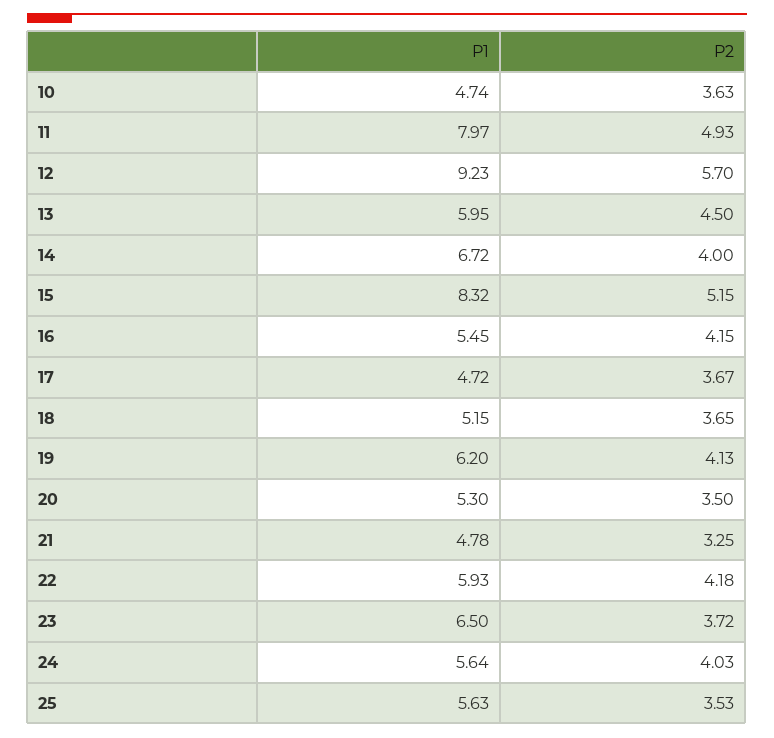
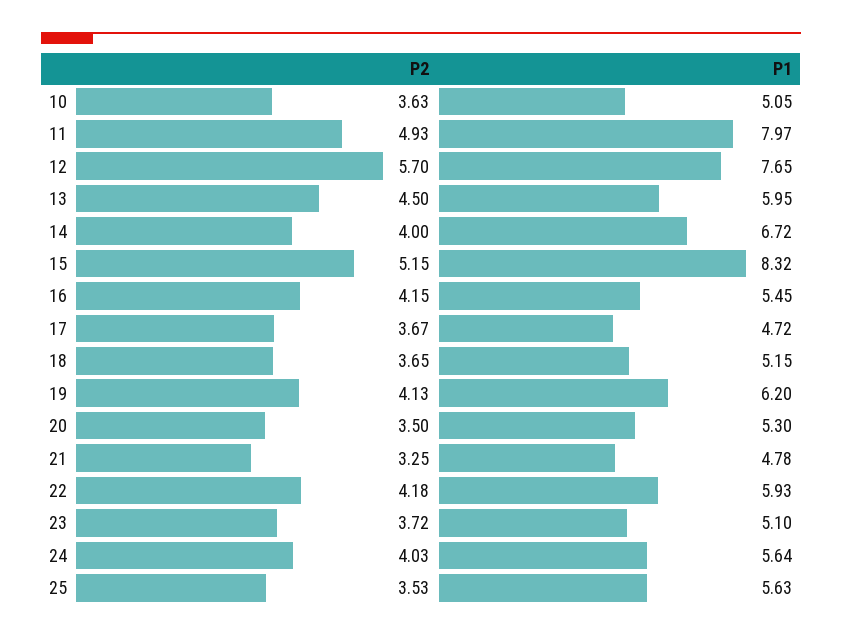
P1, 10: 4.74 -> 5.05
P1, 12: 9.23 -> 7.65
P1, 23: 6.5 -> 5.1

